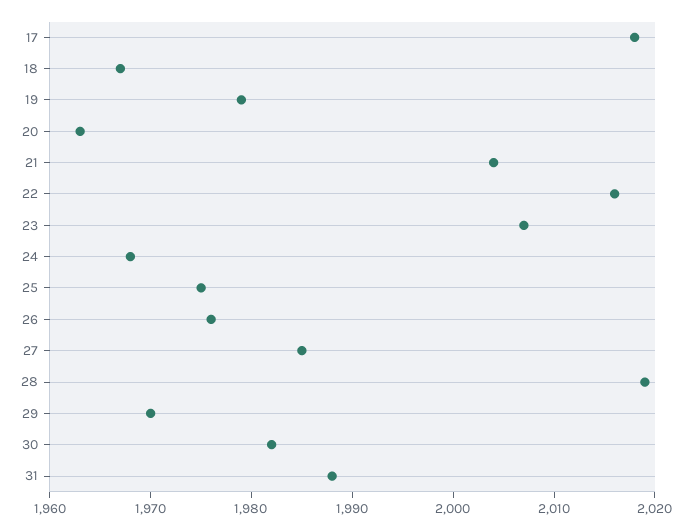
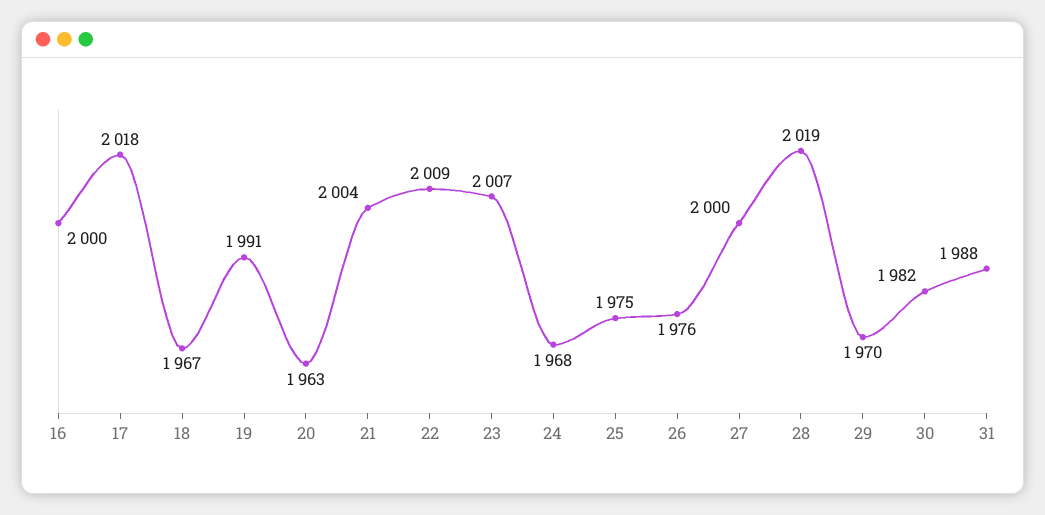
19: 1979 -> 1991
22: 2016 -> 2009
27: 1985 -> 2000
16: none -> 2000

